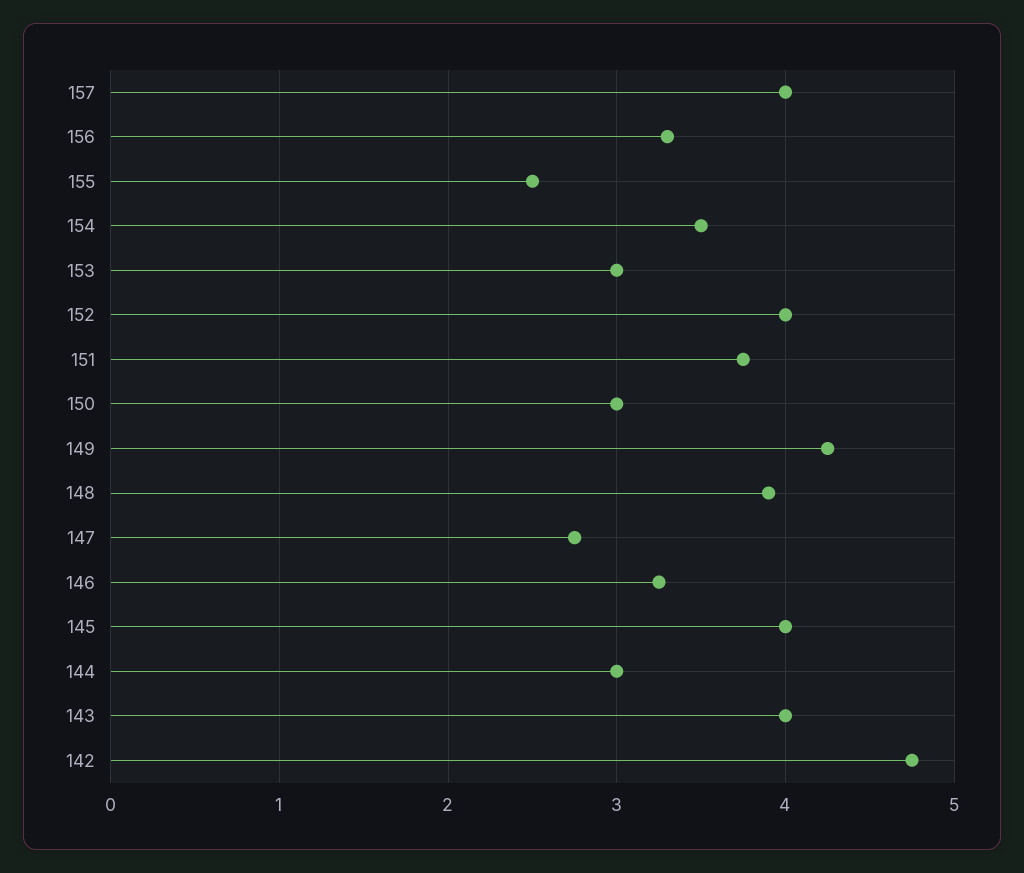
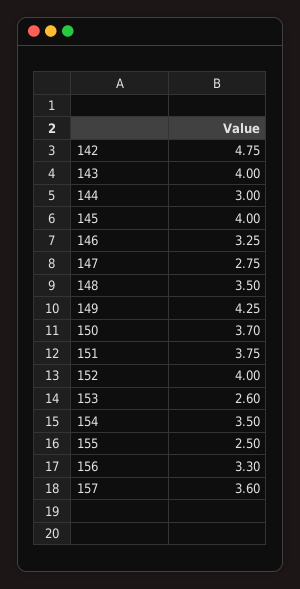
157: 4 -> 3.6
153: 3 -> 2.6
150: 3 -> 3.7
148: 3.9 -> 3.5

